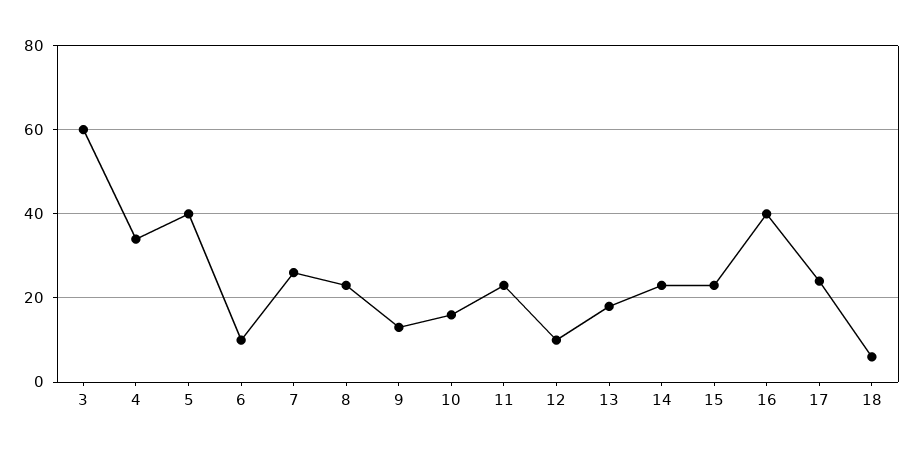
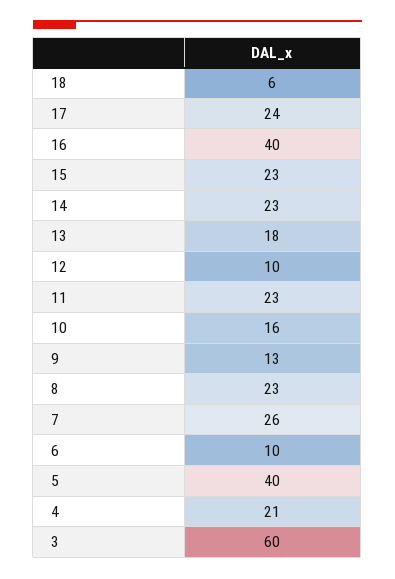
4: 35 -> 21

